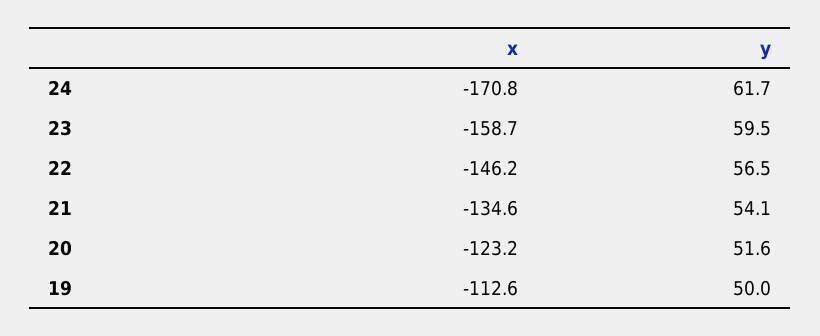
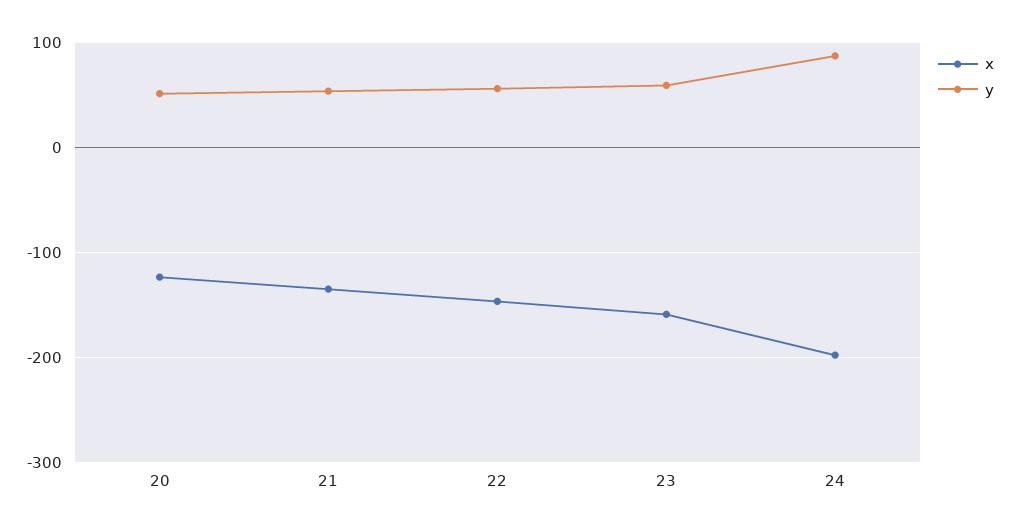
x, 24: -170.8 -> -200
y, 24: 61.7 -> 90
x, 19: -112.6 -> none
y, 19: 50 -> none

